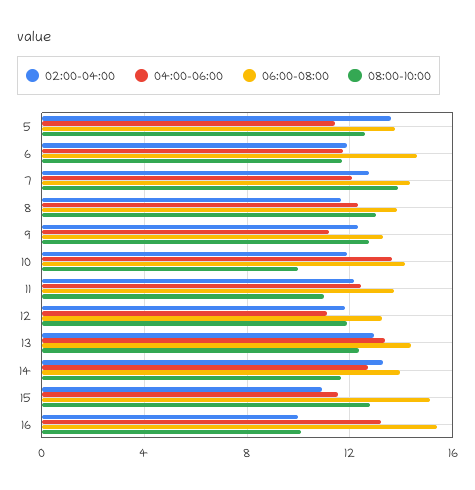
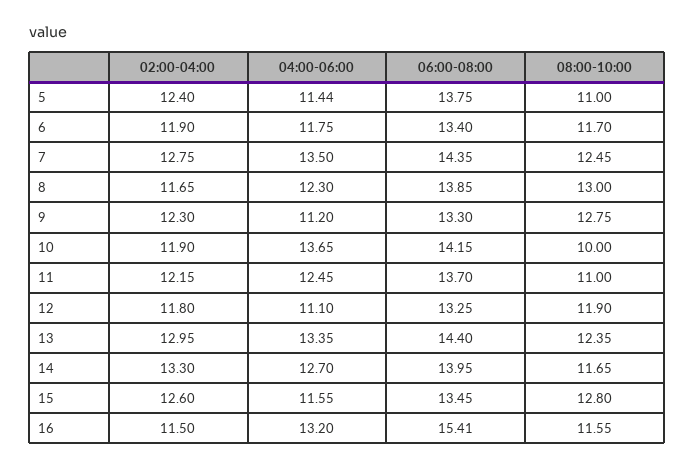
02:00-04:00, 5: 13.5 -> 12.4
08:00-10:00, 5: 12.5 -> 11
06:00-08:00, 6: 14.5 -> 13.4
04:00-06:00, 7: 12 -> 13.5
08:00-10:00, 7: 14 -> 12.45
02:00-04:00, 15: 11 -> 12.6
06:00-08:00, 15: 15 -> 13.45
02:00-04:00, 16: 10 -> 11.5
08:00-10:00, 16: 10 -> 11.55

